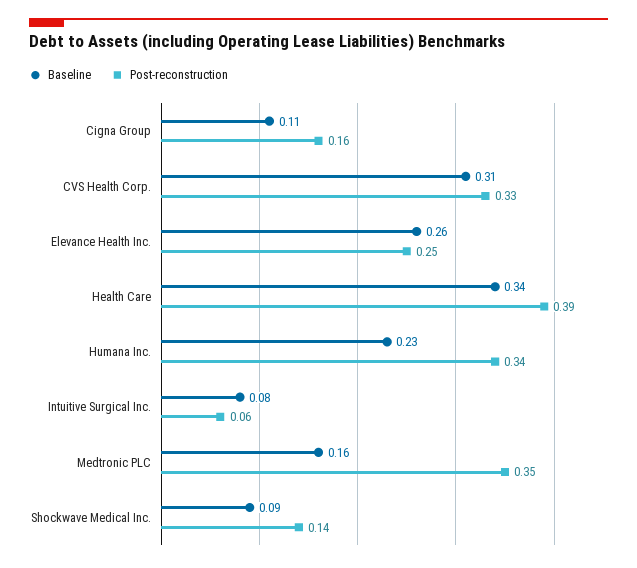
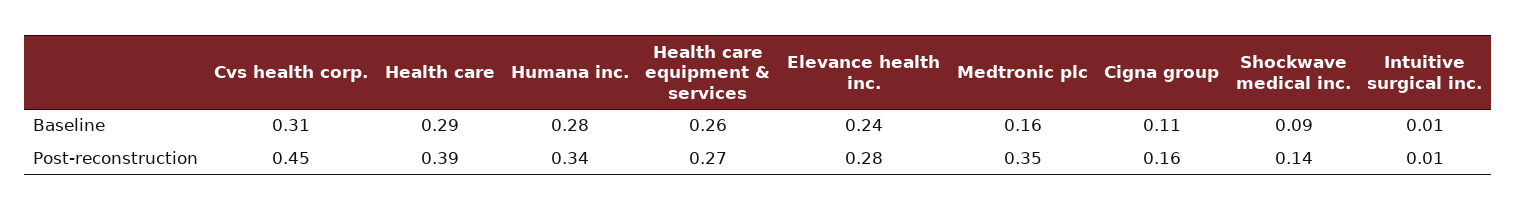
Post-reconstruction, CVS Health Corp.: 0.33 -> 0.45
Baseline, Elevance Health Inc.: 0.26 -> 0.24
Post-reconstruction, Elevance Health Inc.: 0.25 -> 0.28
Baseline, Health Care: 0.34 -> 0.29
Baseline, Humana Inc.: 0.23 -> 0.28
Baseline, Intuitive Surgical Inc.: 0.08 -> 0.01
Post-reconstruction, Intuitive Surgical Inc.: 0.06 -> 0.01
Baseline, Health care equipment & services: none -> 0.26
Post-reconstruction, Health care equipment & services: none -> 0.27

